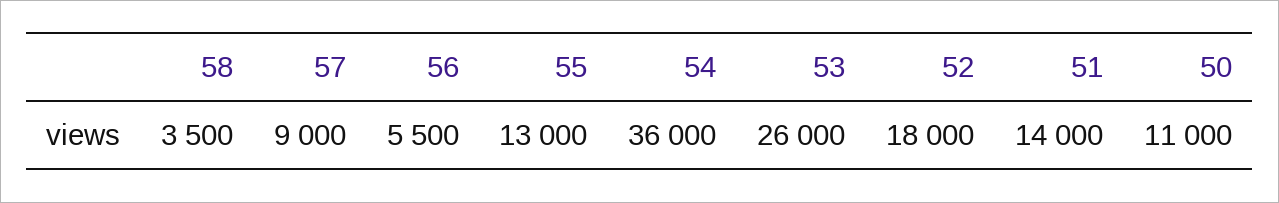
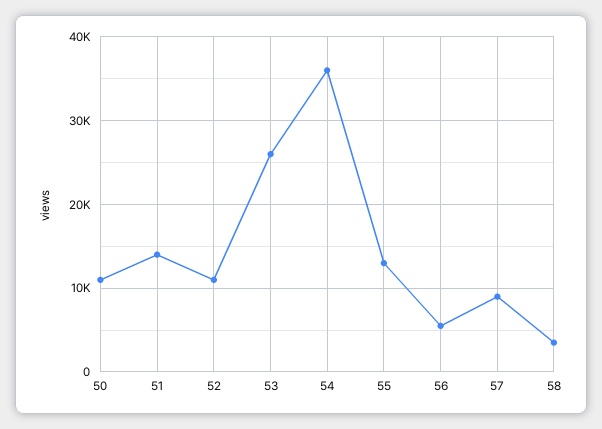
52: 18000 -> 11000

